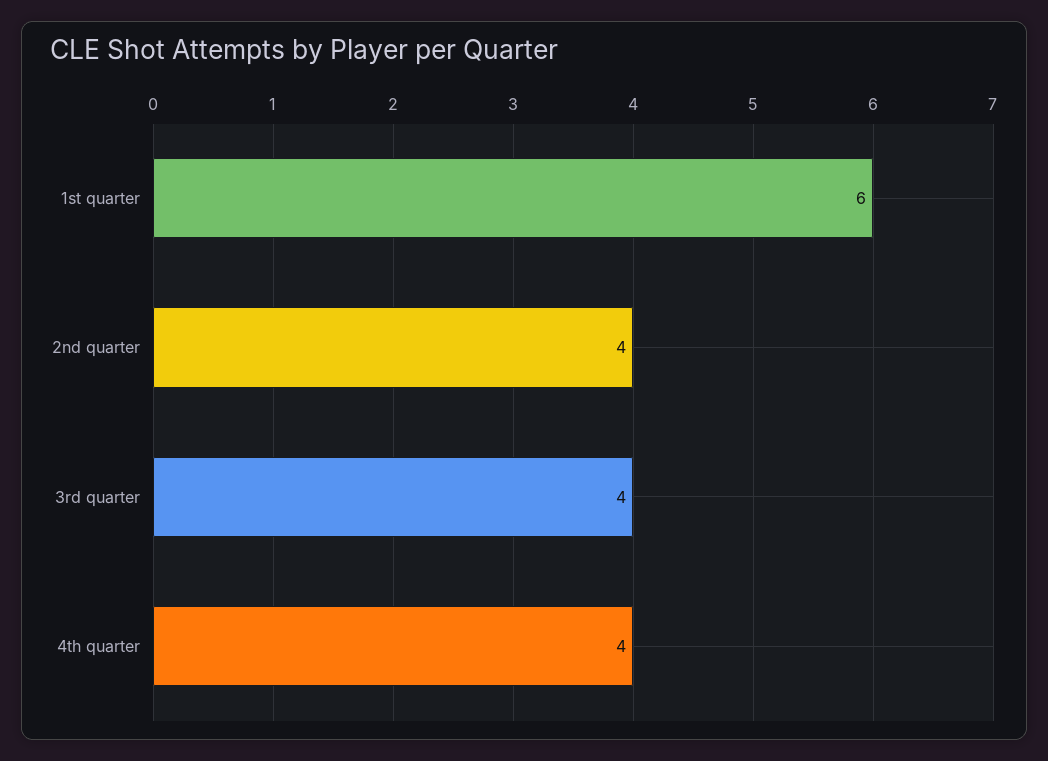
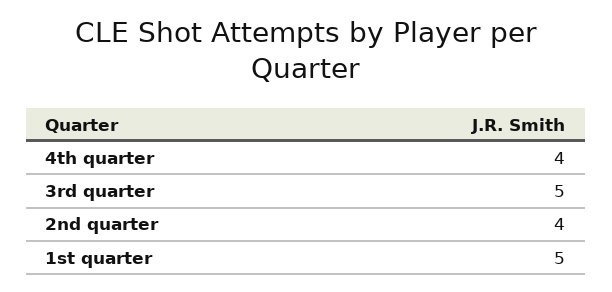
1st quarter: 6 -> 5
3rd quarter: 4 -> 5

